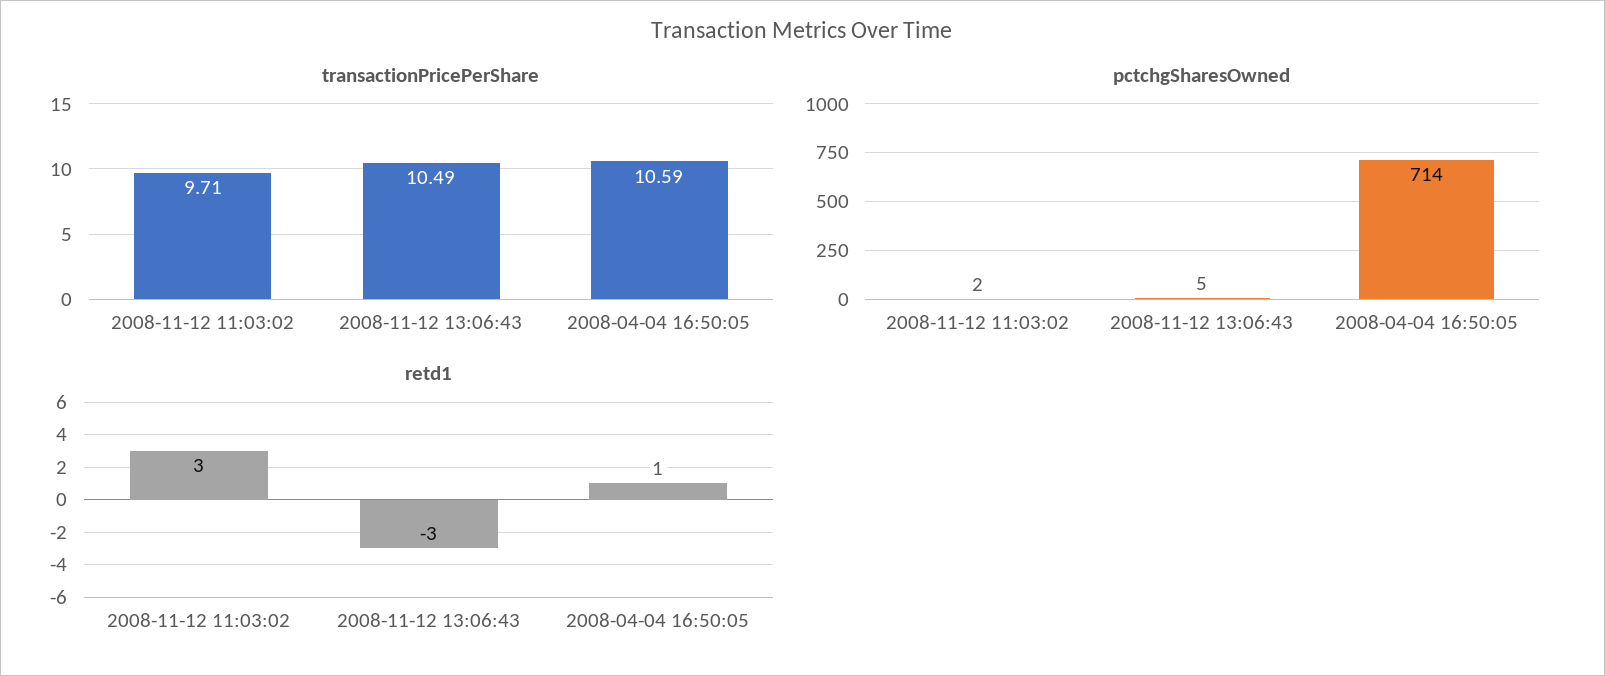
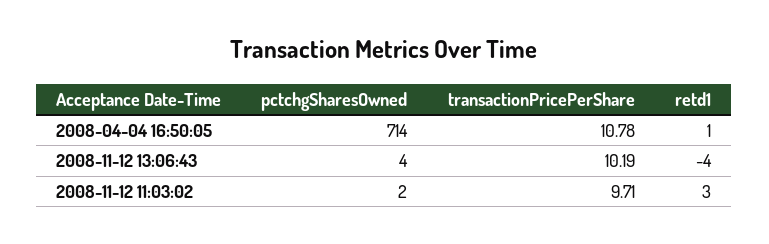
transactionPricePerShare, 2008-11-12 13:06:43: 10.49 -> 10.19
transactionPricePerShare, 2008-04-04 16:50:05: 10.59 -> 10.78
pctchgSharesOwned, 2008-11-12 13:06:43: 5 -> 4
retd1, 2008-11-12 13:06:43: -3 -> -4

